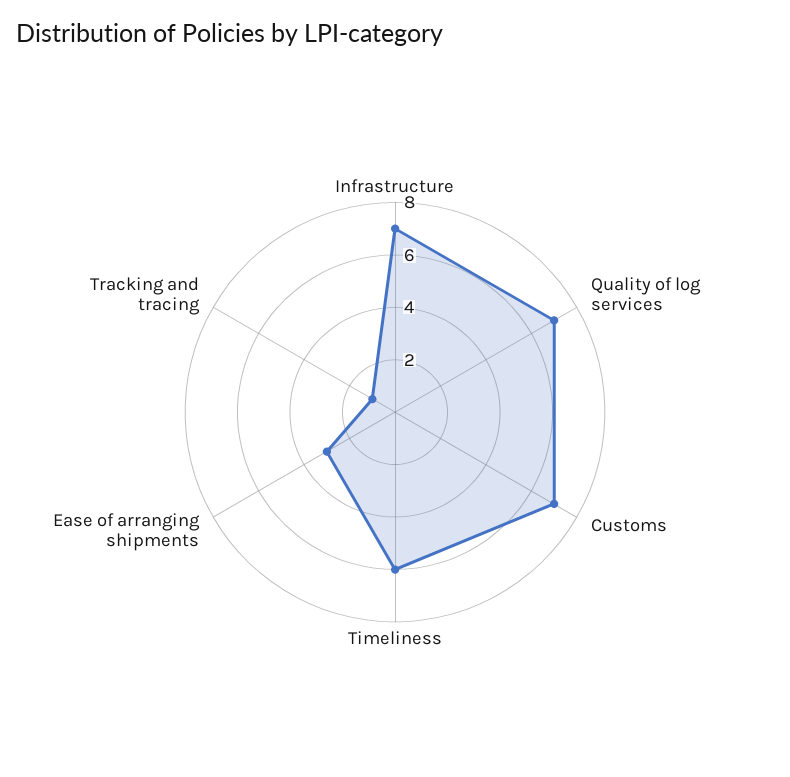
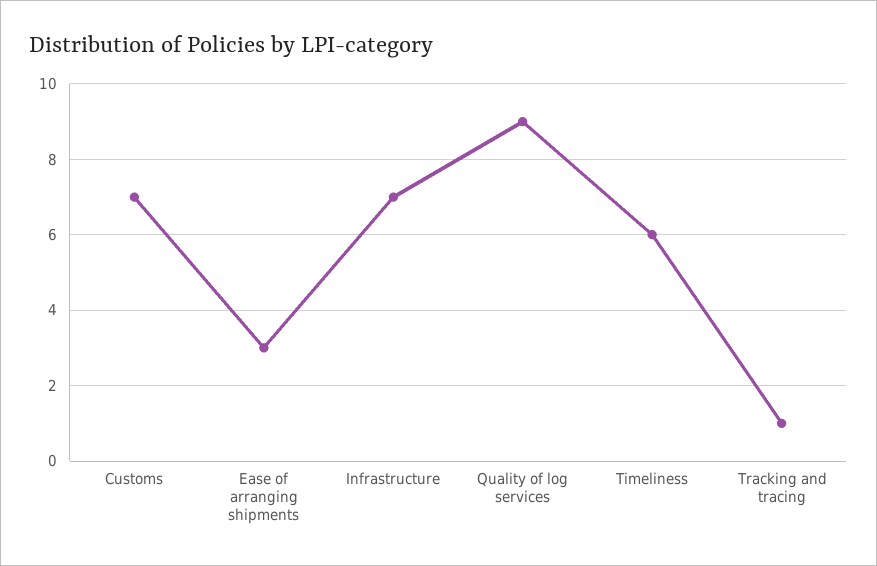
Quality of log services: 7 -> 9

